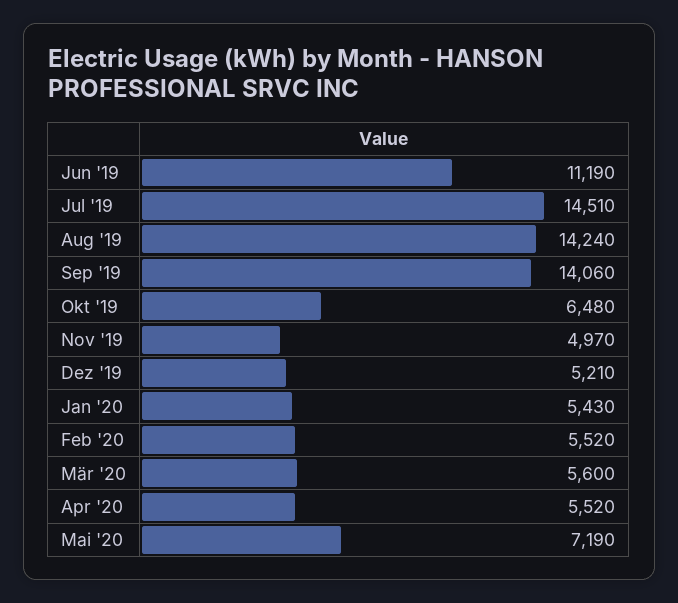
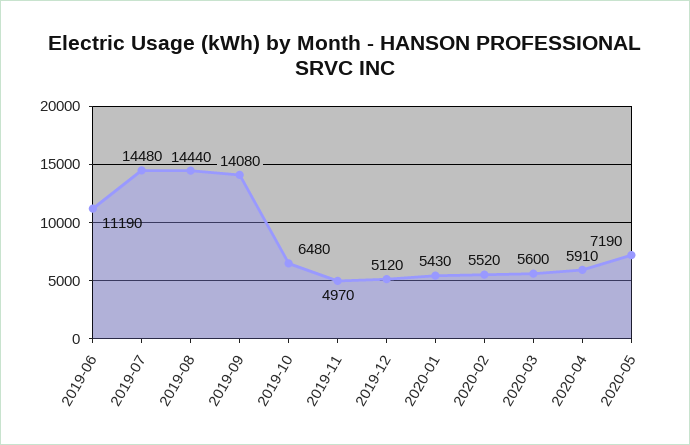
Jul '19: 14510 -> 14480
Aug '19: 14240 -> 14440
Sep '19: 14060 -> 14080
Dez '19: 5210 -> 5120
Apr '20: 5520 -> 5910

